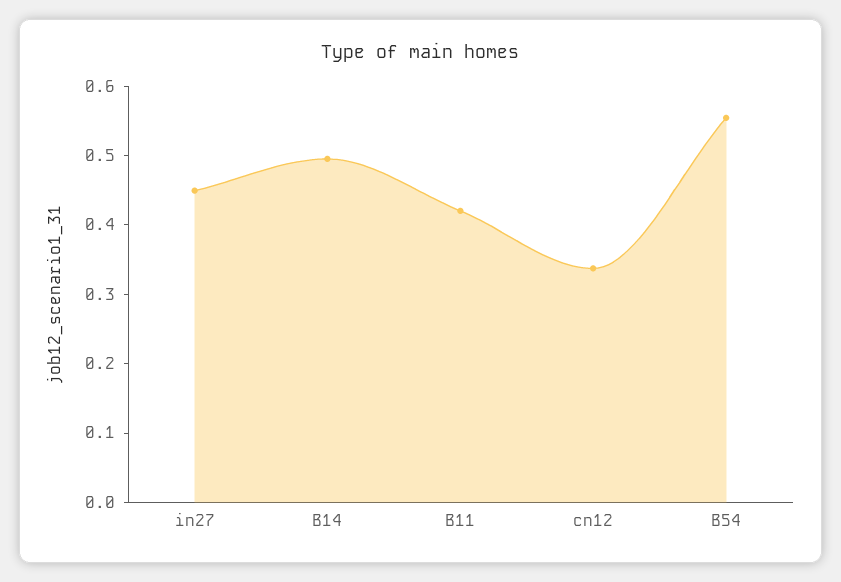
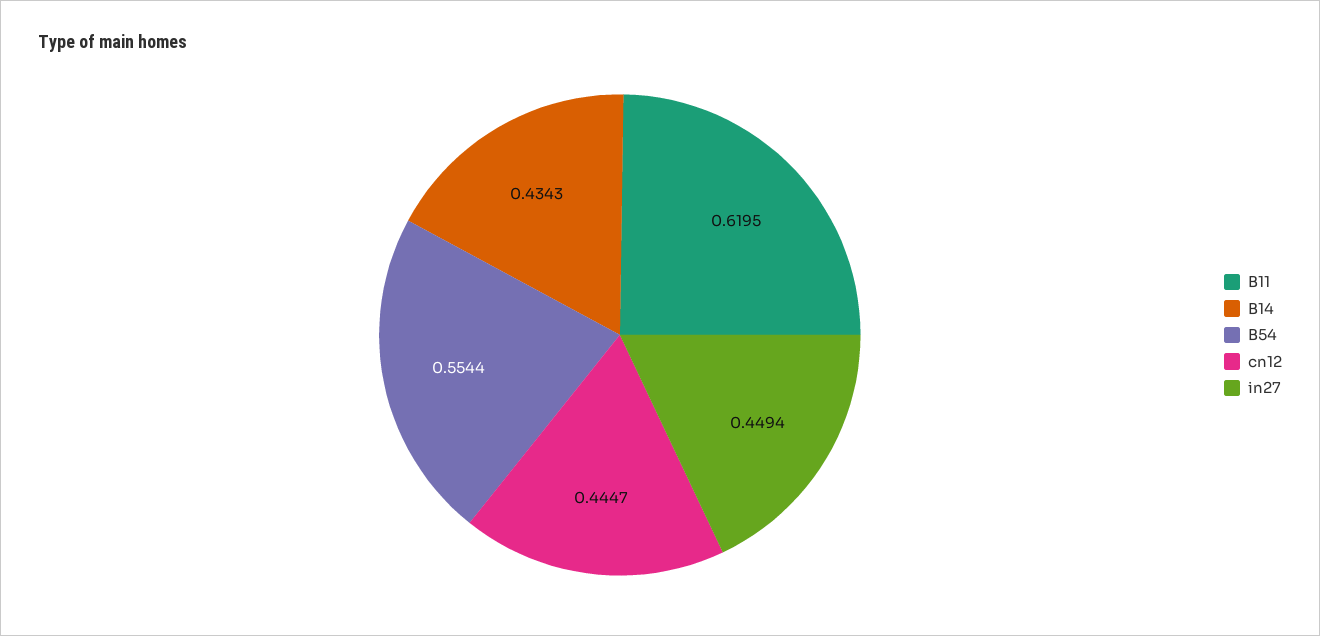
B14: 0.5 -> 0.4343
B11: 0.42 -> 0.6195
cn12: 0.34 -> 0.4447

